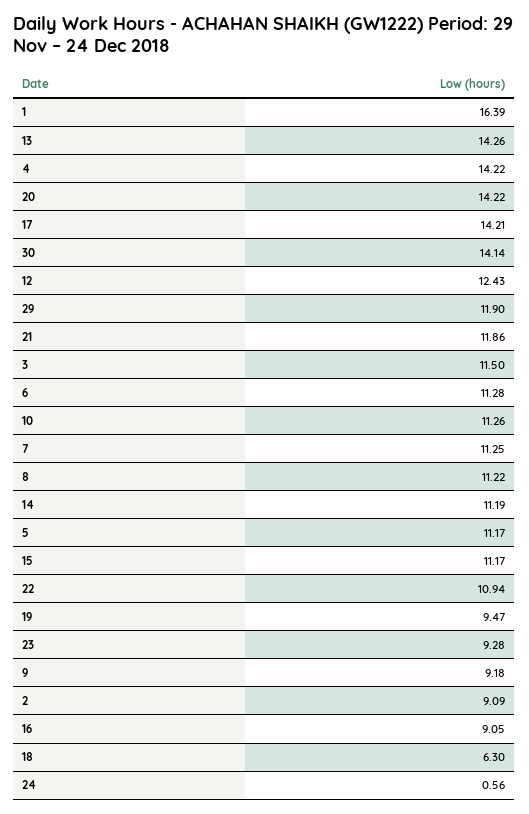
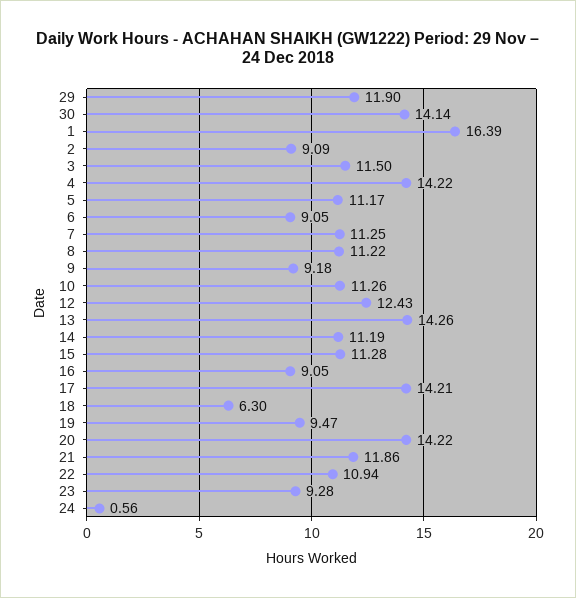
6: 11.28 -> 9.05
15: 11.17 -> 11.28

